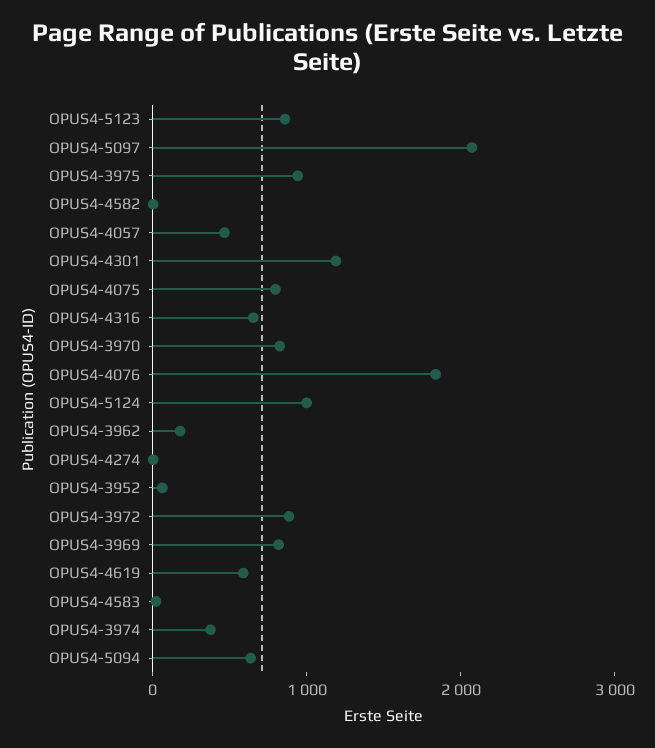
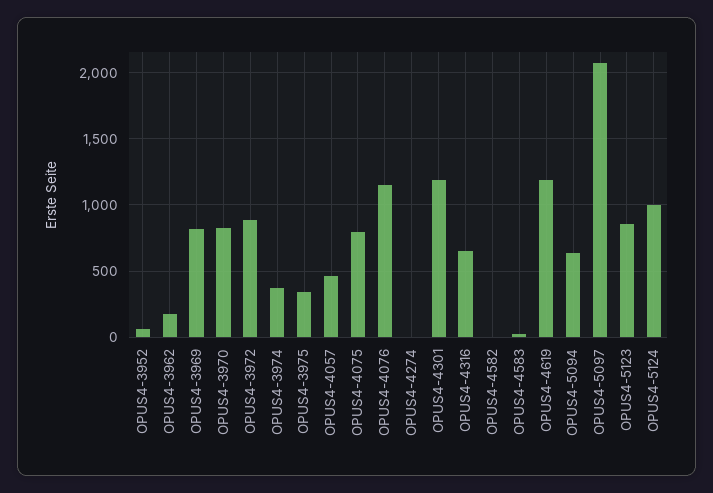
OPUS4-3975: 1000 -> 350
OPUS4-4076: 1800 -> 1150
OPUS4-4619: 600 -> 1200

